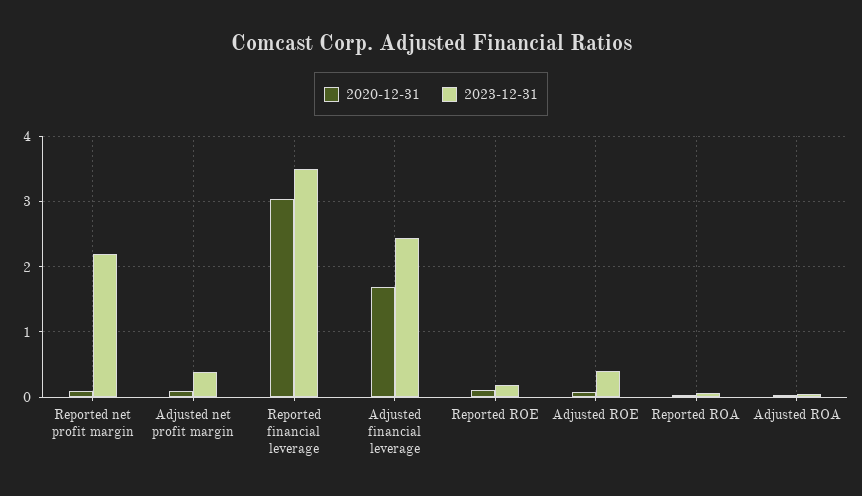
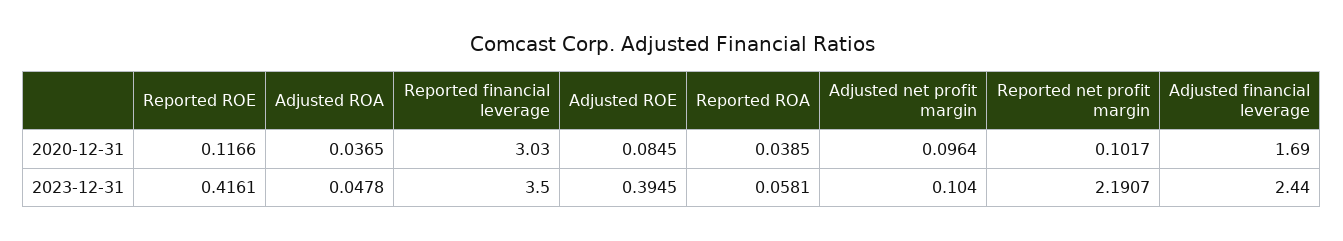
2023-12-31, Adjusted net profit margin: 0.4 -> 0.104
2023-12-31, Reported ROE: 0.2 -> 0.4161

